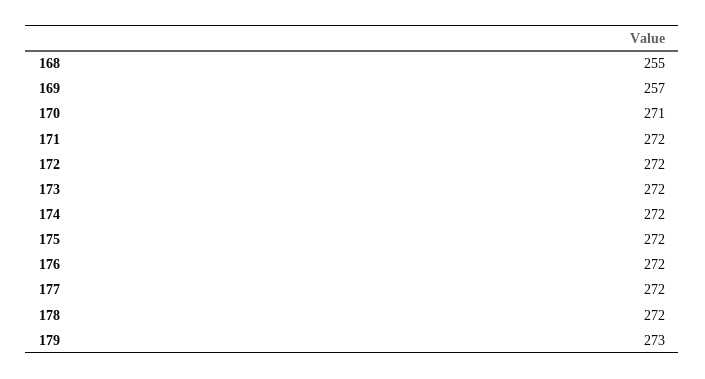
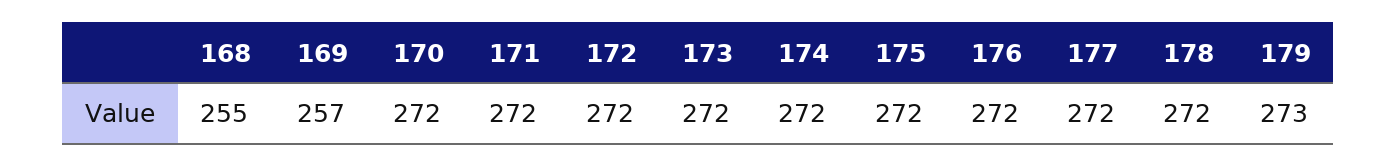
170: 271 -> 272

